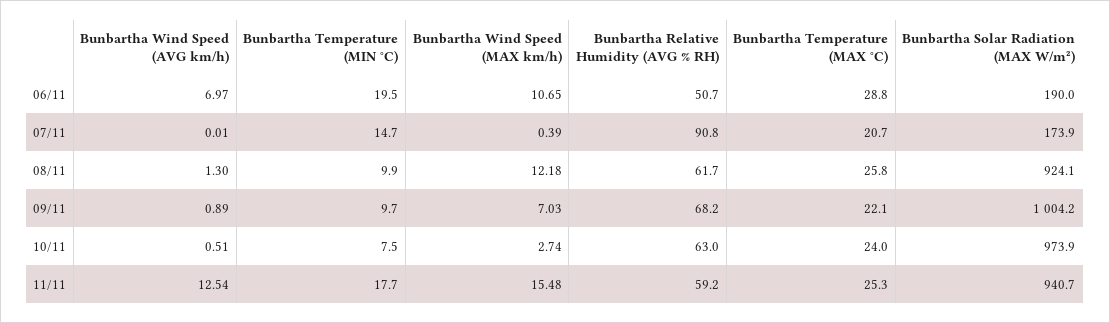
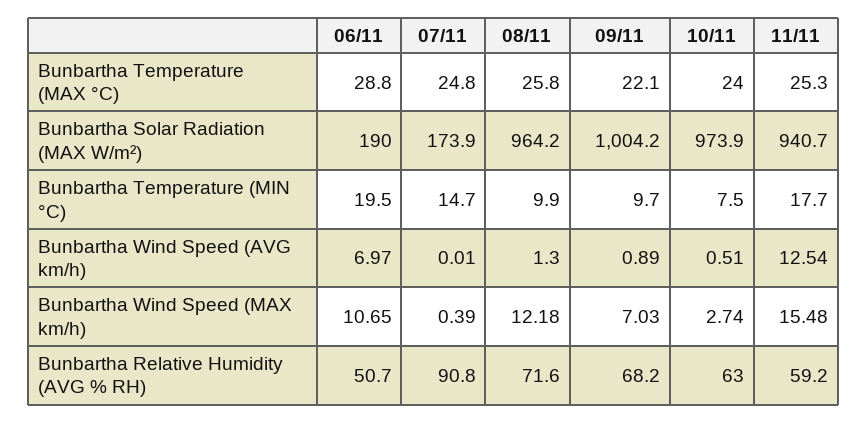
Bunbartha Temperature (MAX °C), 07/11: 20.7 -> 24.8
Bunbartha Relative Humidity (AVG % RH), 08/11: 61.7 -> 71.6
Bunbartha Solar Radiation (MAX W/m²), 08/11: 924.1 -> 964.2

